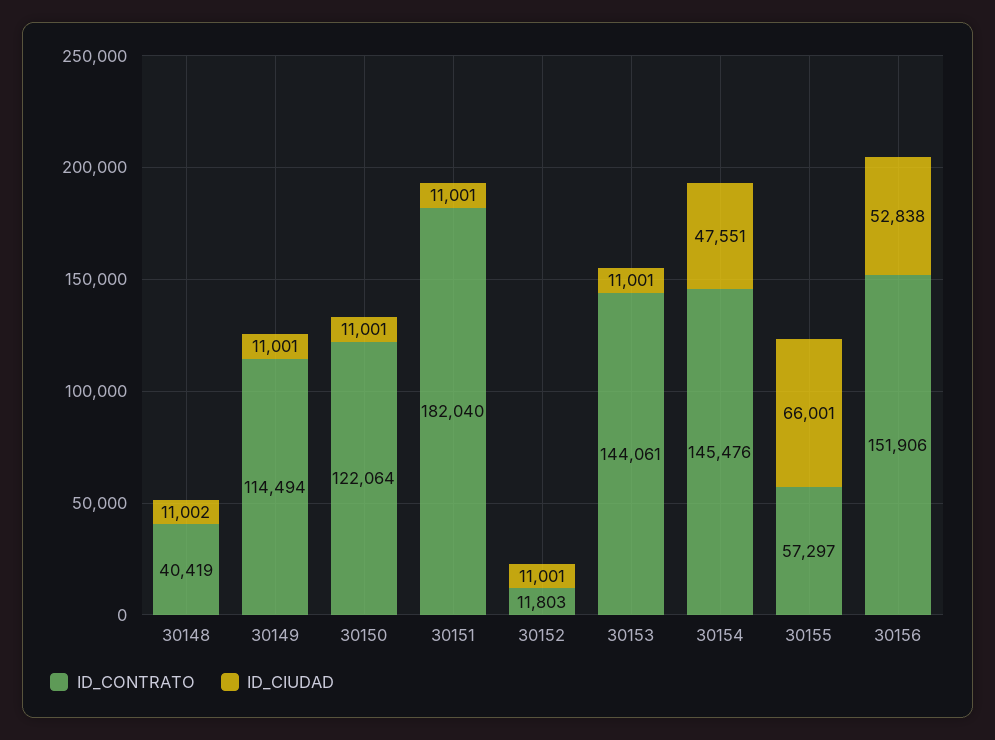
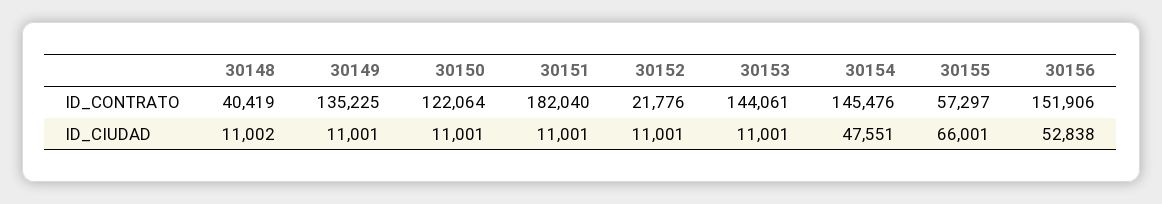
ID_CONTRATO, 30149: 114494 -> 135225
ID_CONTRATO, 30152: 11803 -> 21776

